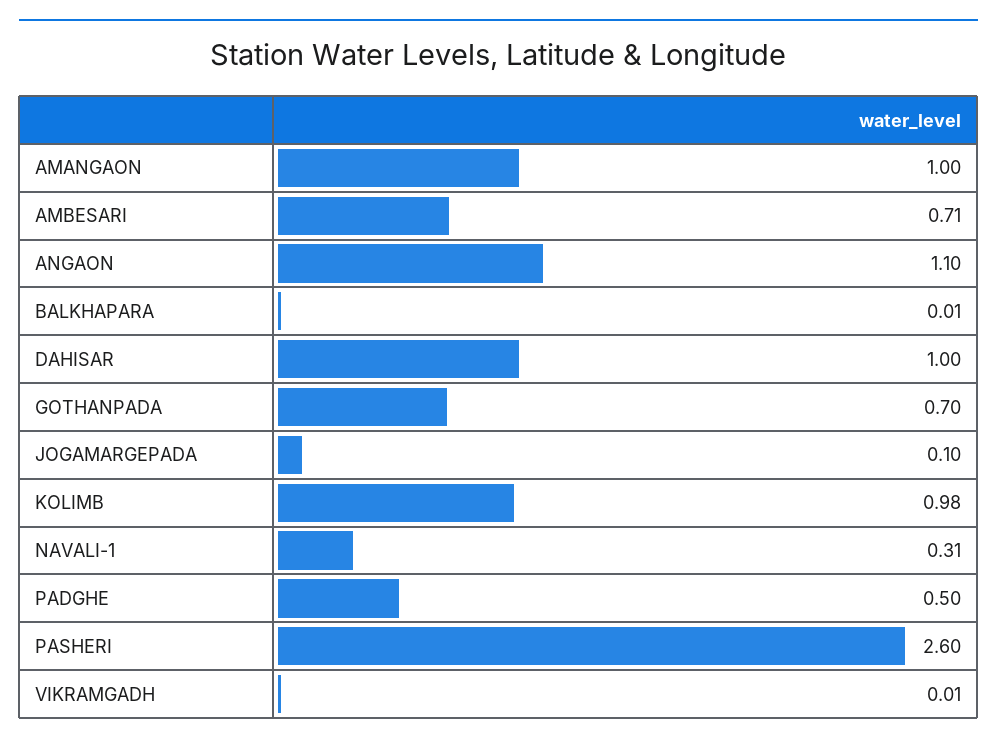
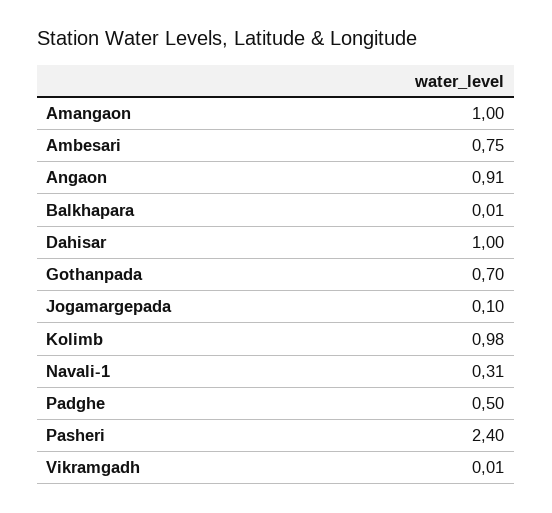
AMBESARI: 0.71 -> 0.75
ANGAON: 1.1 -> 0.91
PASHERI: 2.6 -> 2.4

